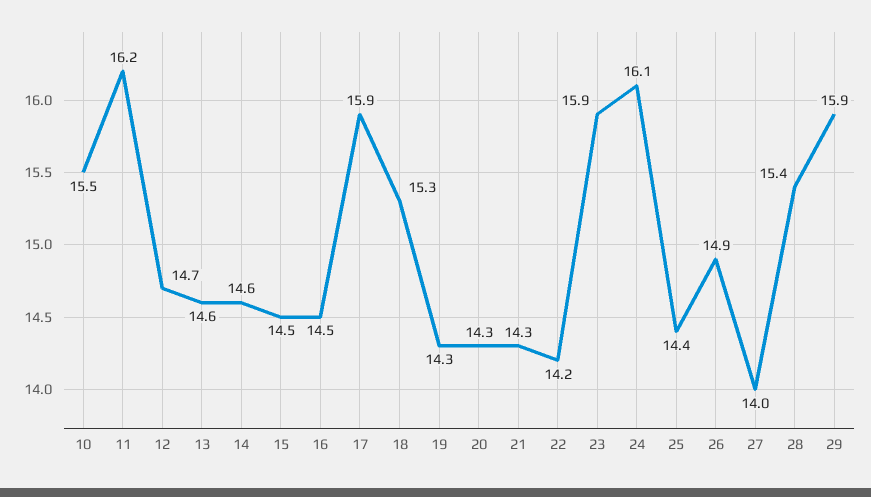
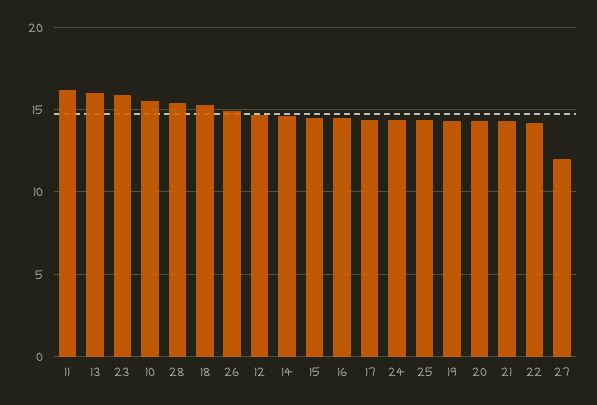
13: 14.6 -> 16
17: 15.9 -> 14.5
24: 16.1 -> 14.5
27: 14 -> 12
29: 15.9 -> none

